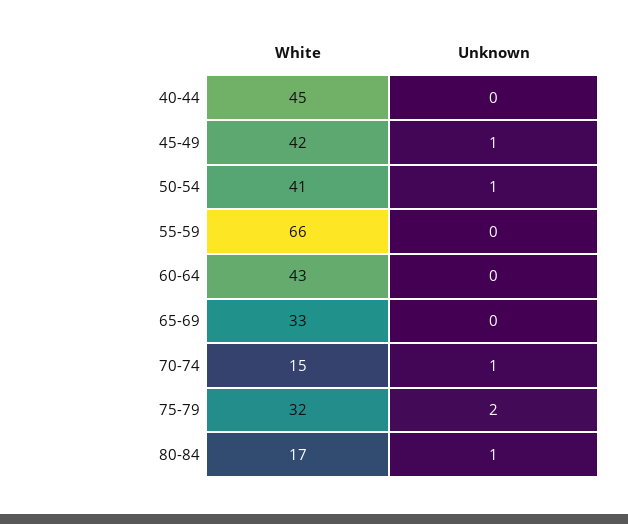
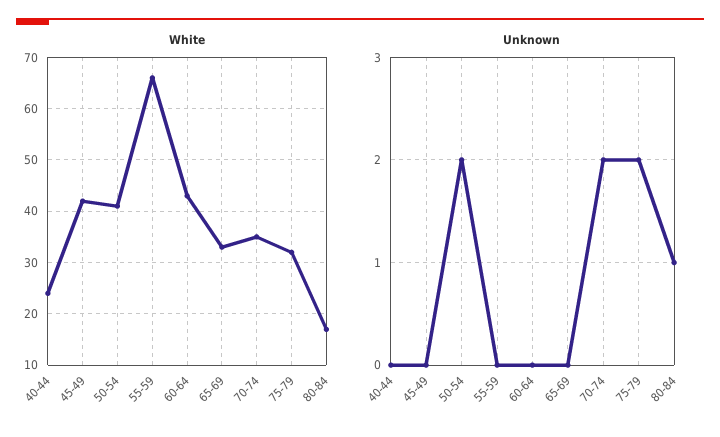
White, 40-44: 45 -> 25
Unknown, 45-49: 1 -> 0
Unknown, 50-54: 1 -> 2
White, 70-74: 15 -> 35
Unknown, 70-74: 1 -> 2

